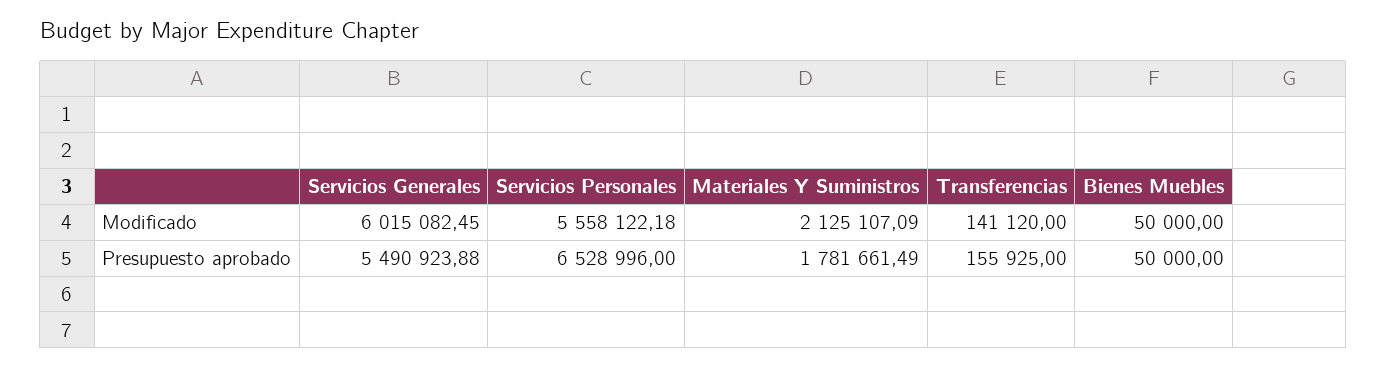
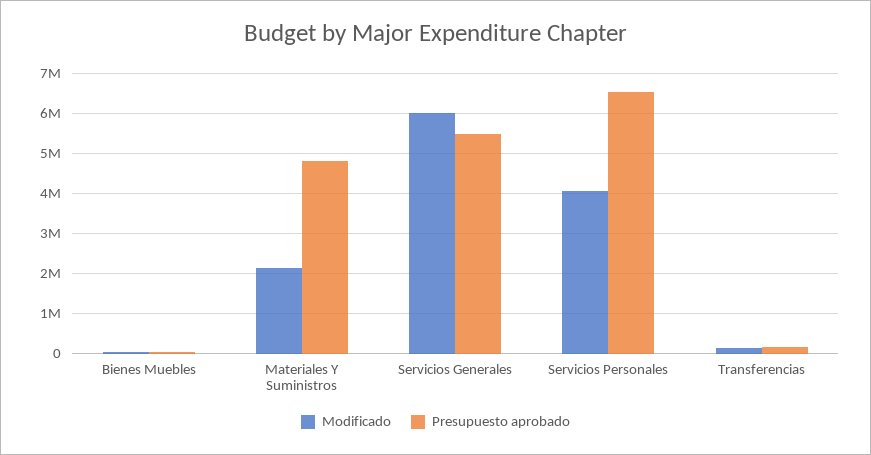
Modificado, Servicios Personales: 5558122.18 -> 4000000
Presupuesto aprobado, Materiales Y Suministros: 1781661.49 -> 4800000

